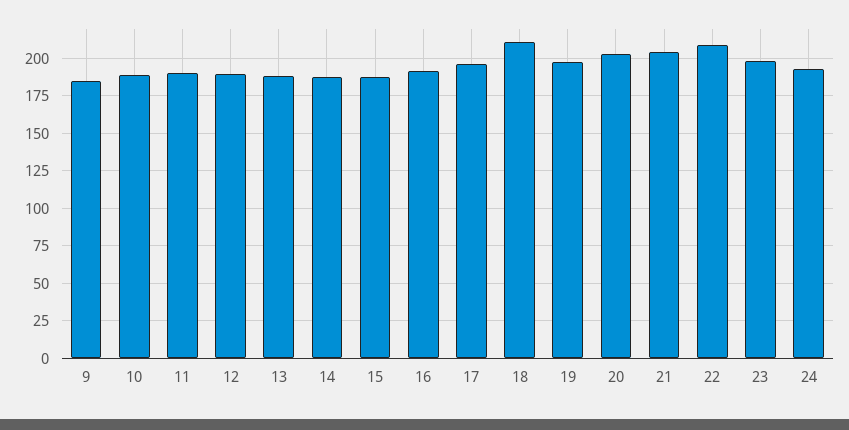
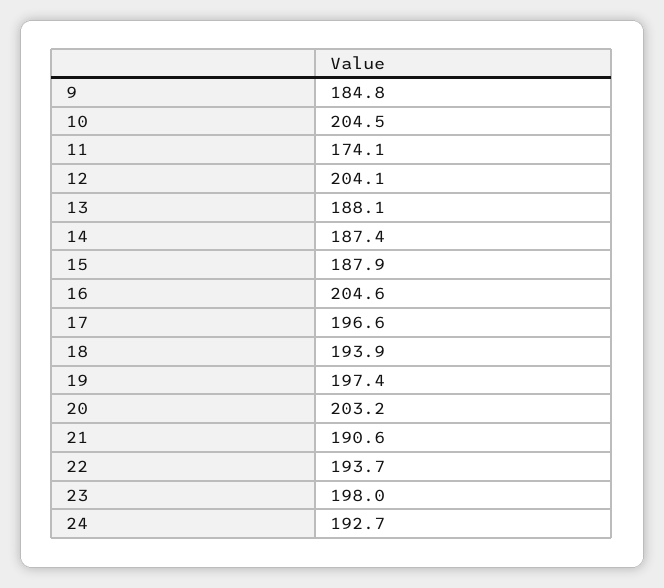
10: 190 -> 204.5
11: 190 -> 174.1
12: 190 -> 204.1
16: 190 -> 204.6
18: 210 -> 193.9
21: 205 -> 190.6
22: 210 -> 193.7

